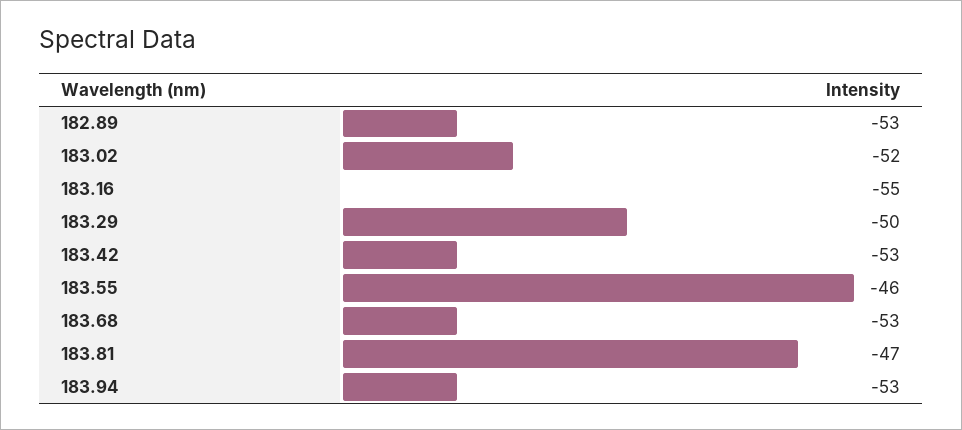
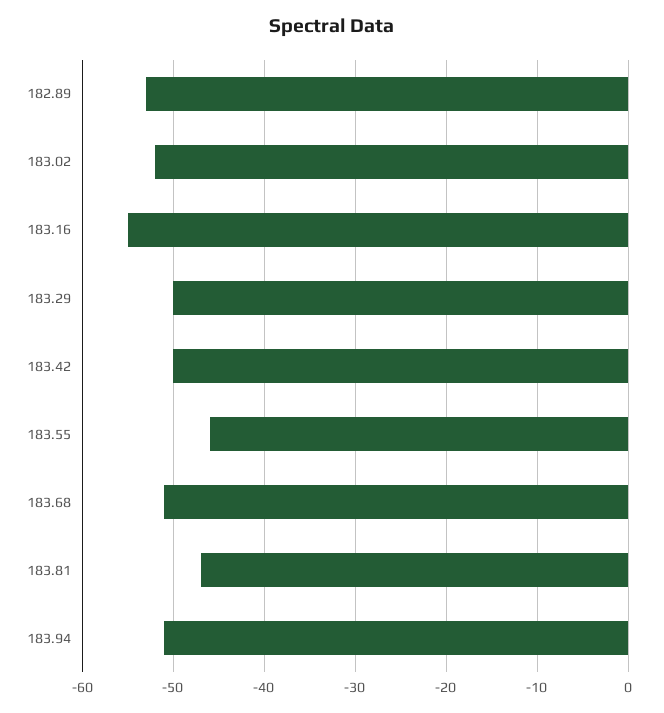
183.42: -53 -> -50
183.68: -53 -> -51
183.94: -53 -> -51

